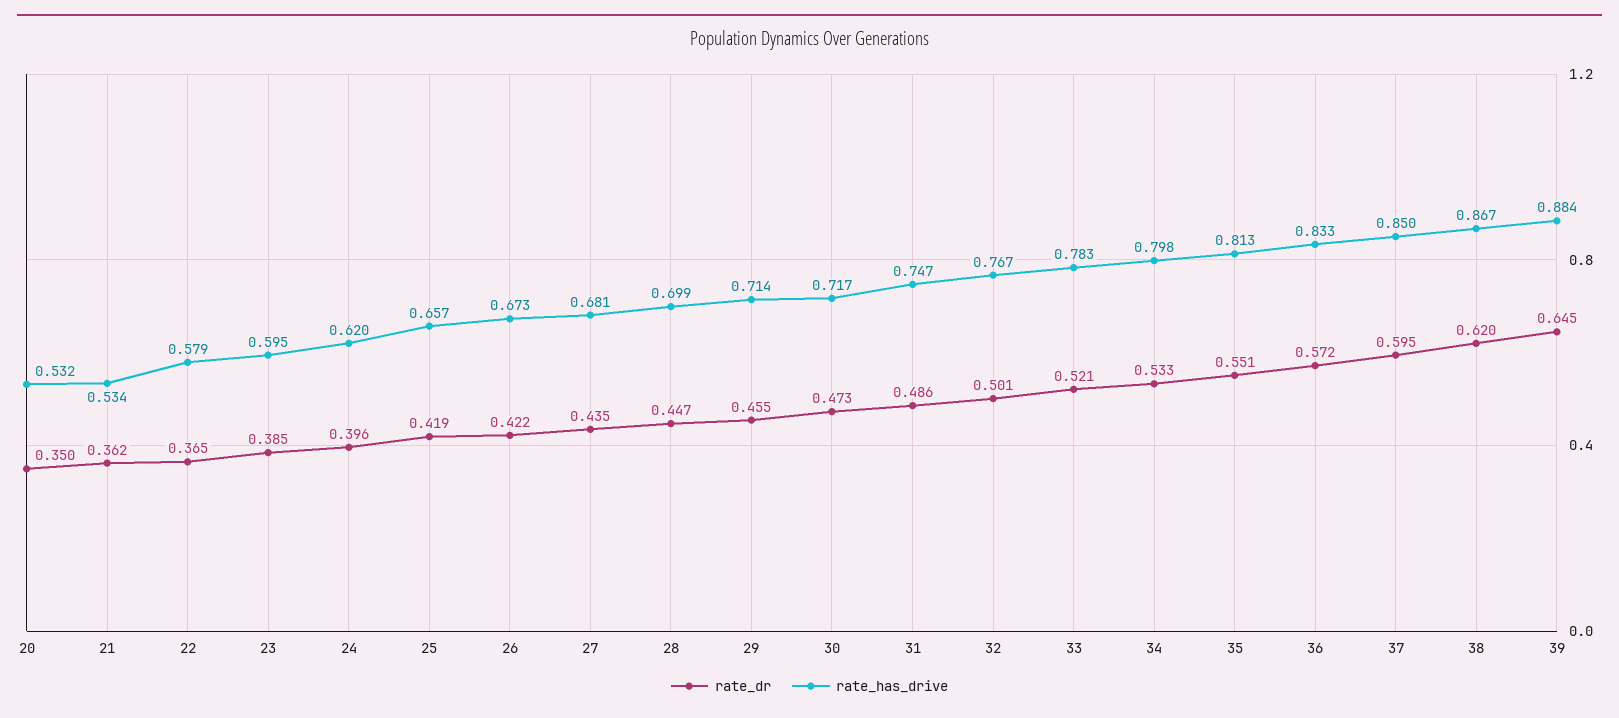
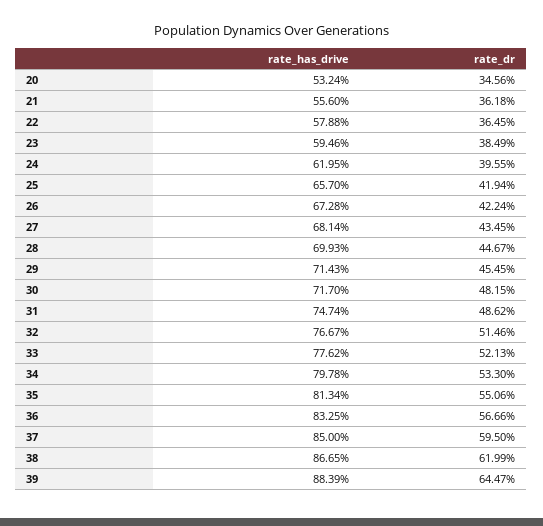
rate_dr, 20: 0.35 -> 0.3456
rate_has_drive, 21: 0.534 -> 0.556
rate_dr, 30: 0.473 -> 0.4815
rate_dr, 32: 0.501 -> 0.5146
rate_has_drive, 33: 0.783 -> 0.7762
rate_dr, 36: 0.572 -> 0.5666

